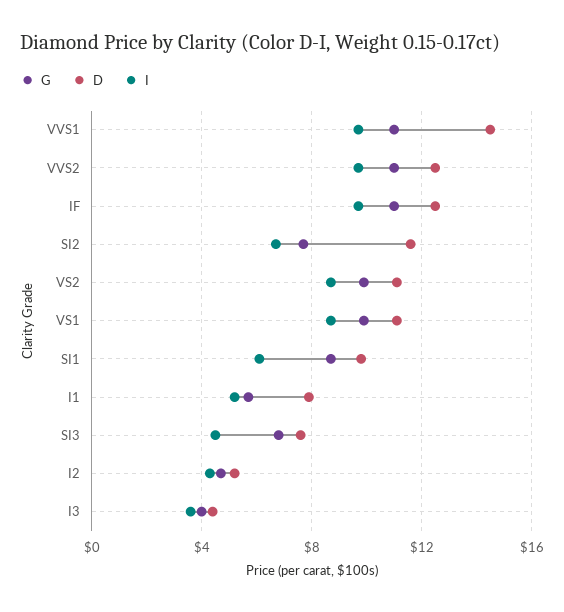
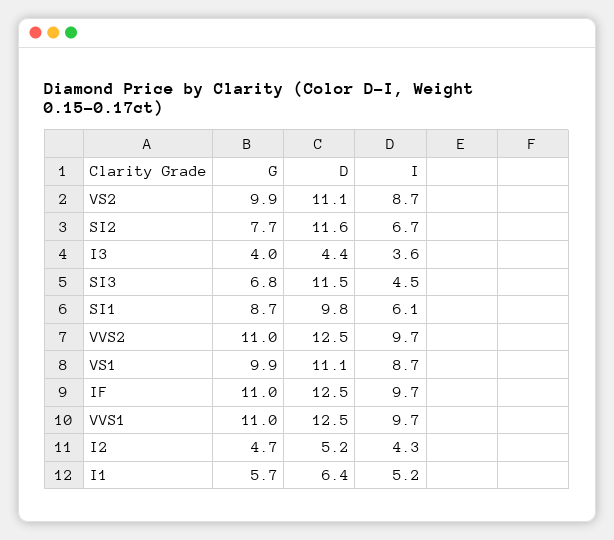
D, VVS1: 14.5 -> 12.5
D, I1: 8 -> 6.4
D, SI3: 7.5 -> 11.5

